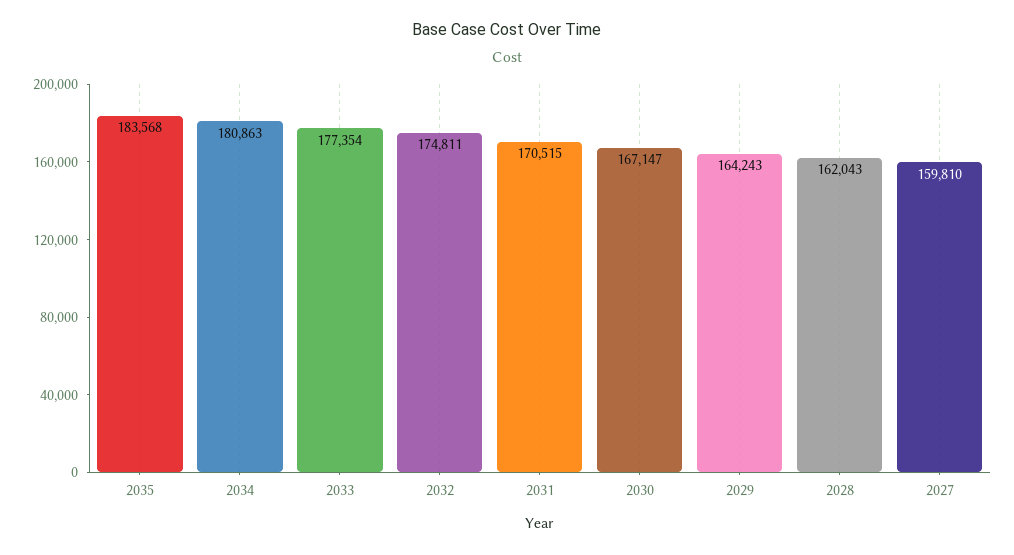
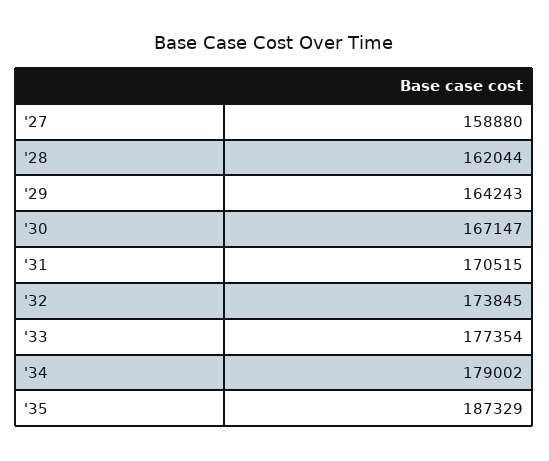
2035: 183568 -> 187329
2034: 180863 -> 179002
2032: 174811 -> 173845
2028: 162043 -> 162044
2027: 159810 -> 158880

